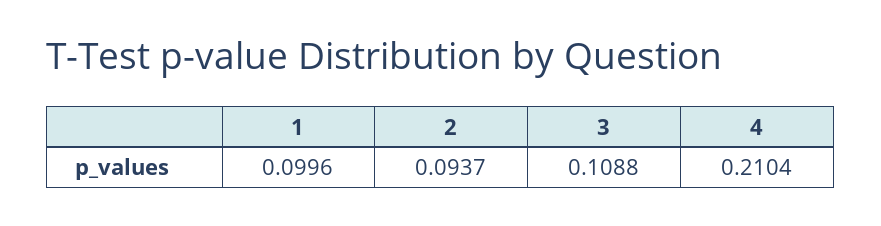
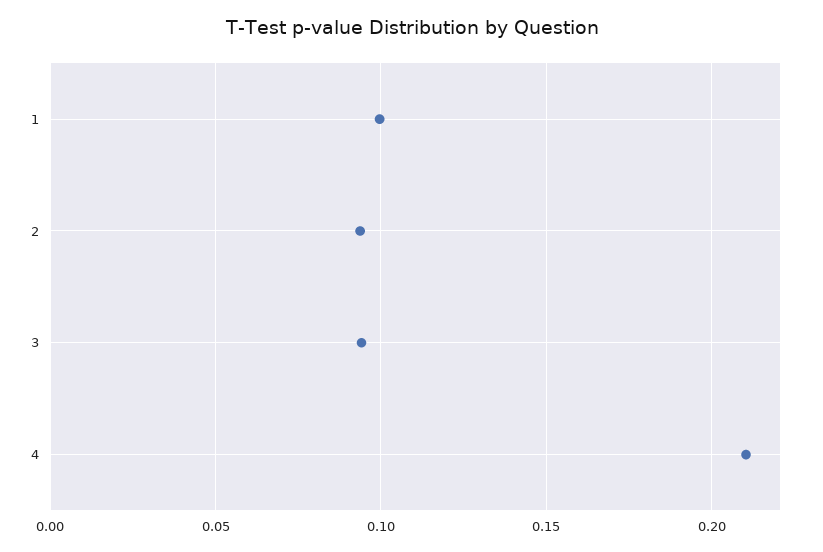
3: 0.1088 -> 0.095

